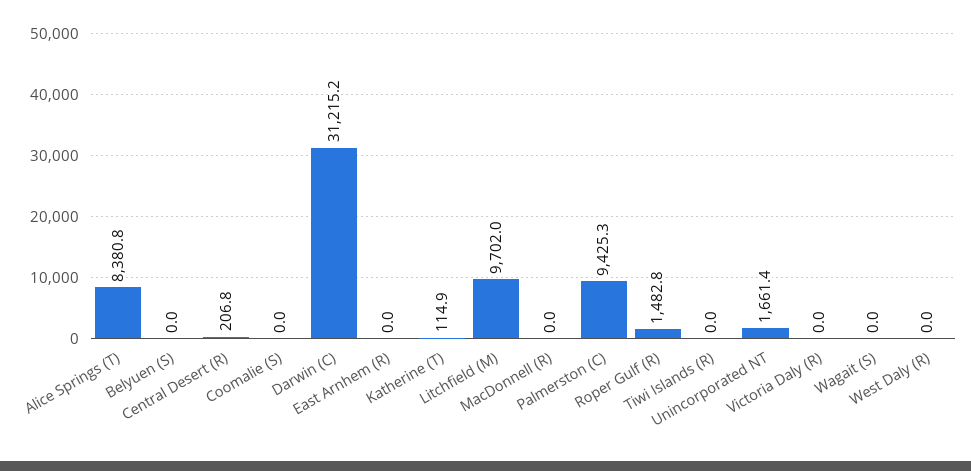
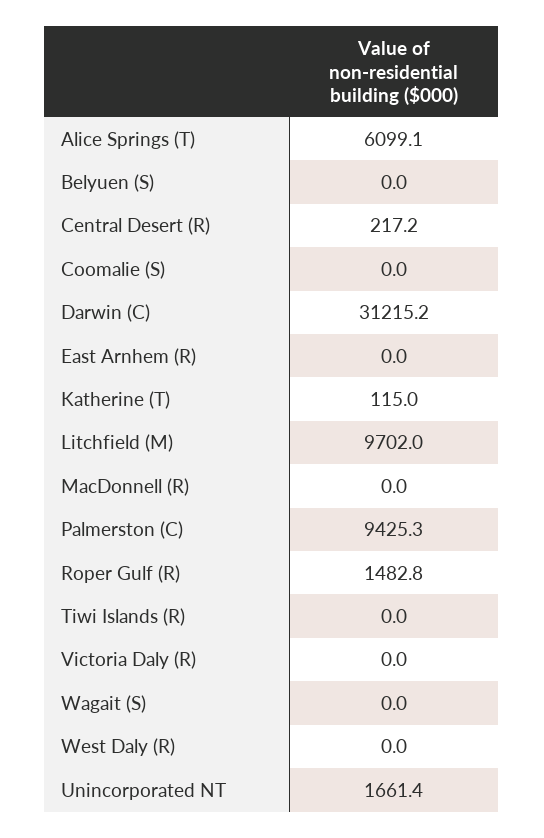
Alice Springs (T): 8380.8 -> 6099.1
Central Desert (R): 206.8 -> 217.2
Katherine (T): 114.9 -> 115

